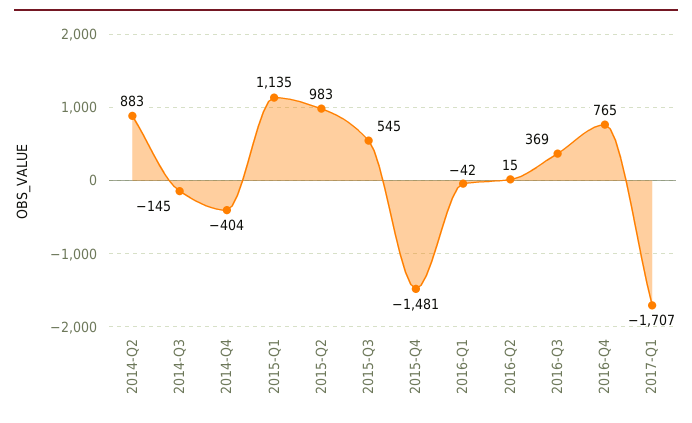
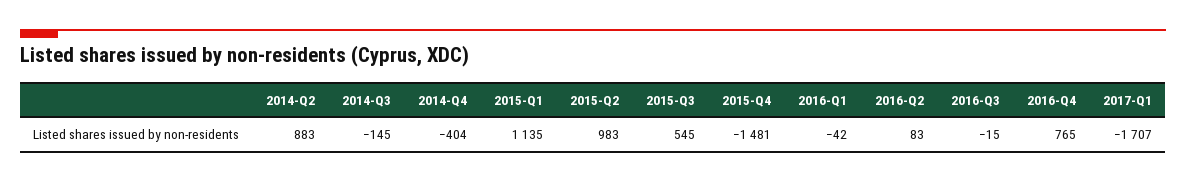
2016-Q2: 15 -> 83
2016-Q3: 369 -> -15

